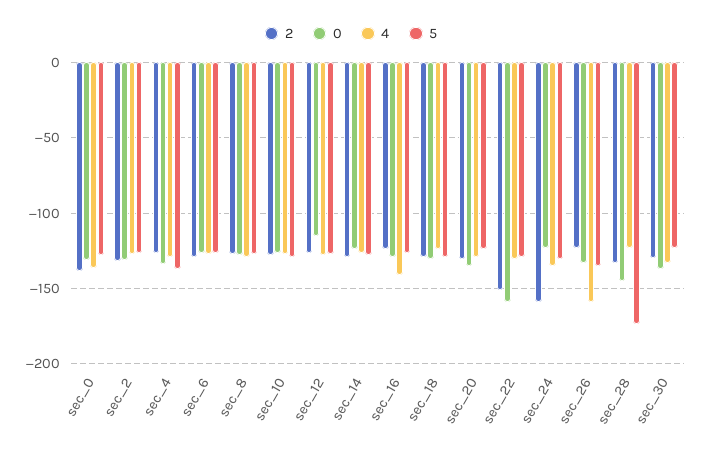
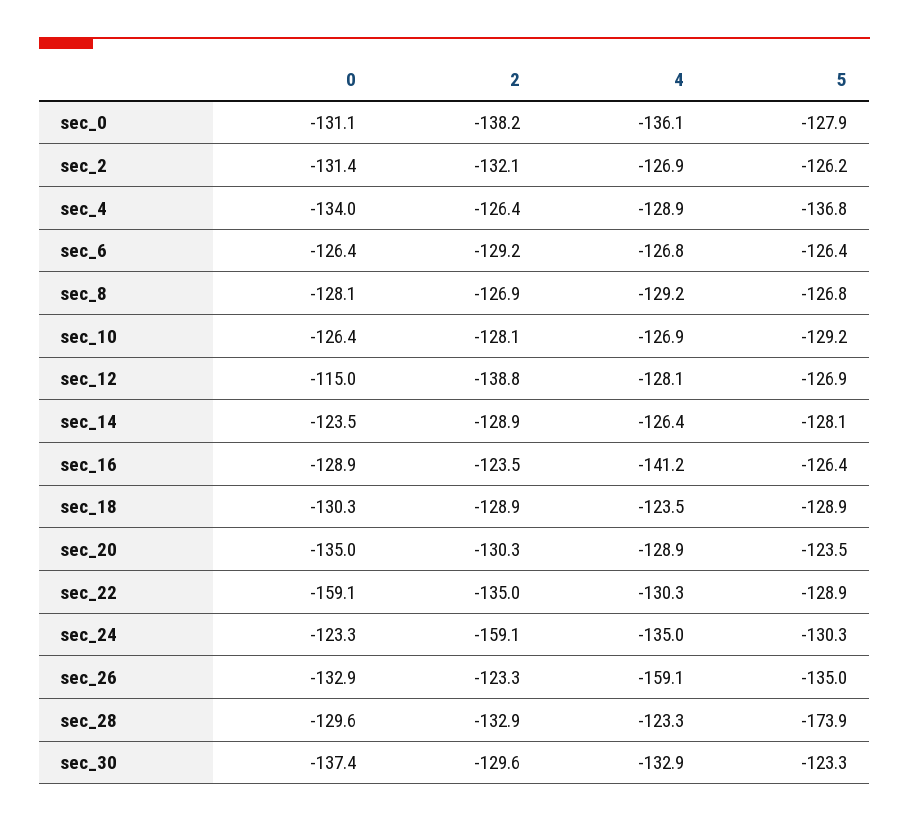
2, sec_12: -125 -> -138.8
2, sec_22: -150 -> -135
0, sec_28: -145 -> -129.6

